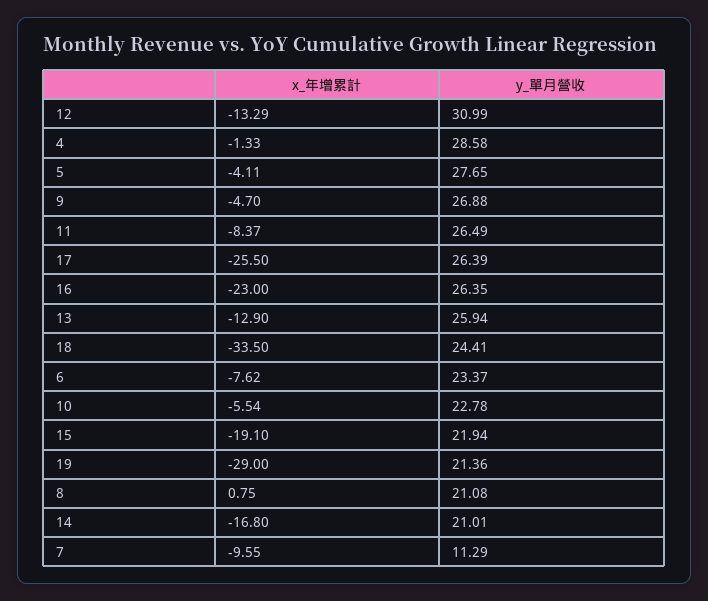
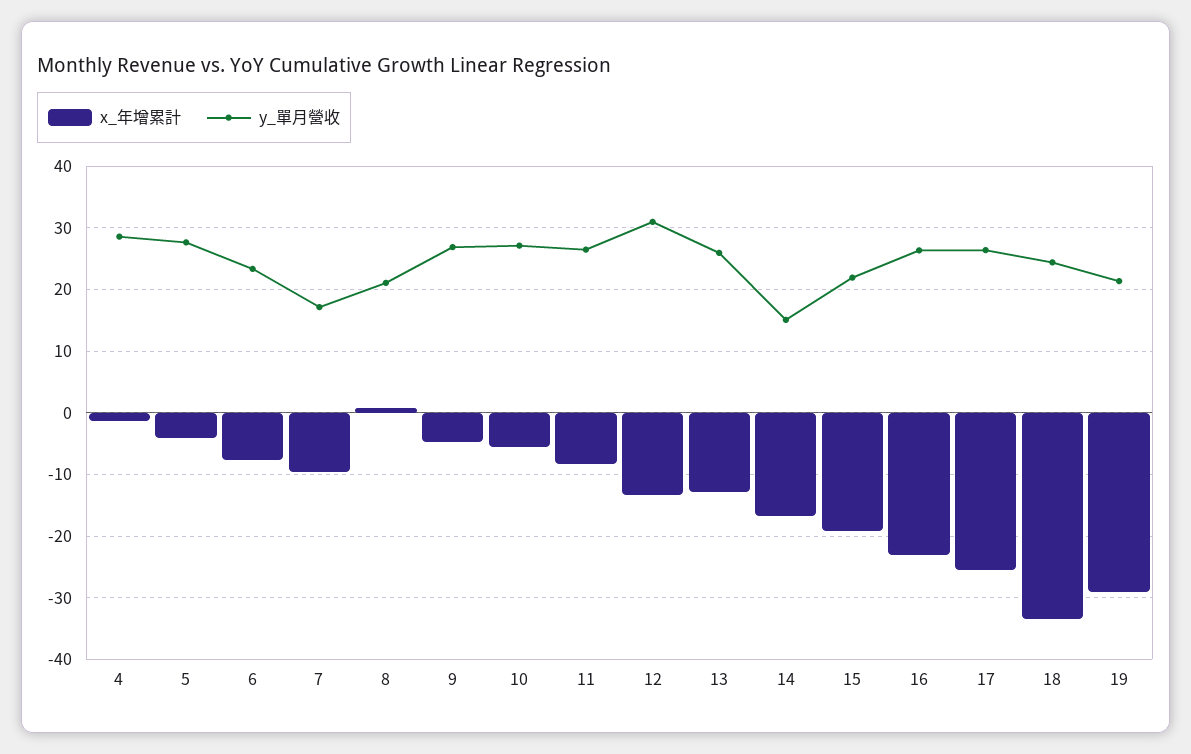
y_單月營收, 10: 22.78 -> 27
y_單月營收, 14: 21.01 -> 15
y_單月營收, 7: 11.29 -> 17

